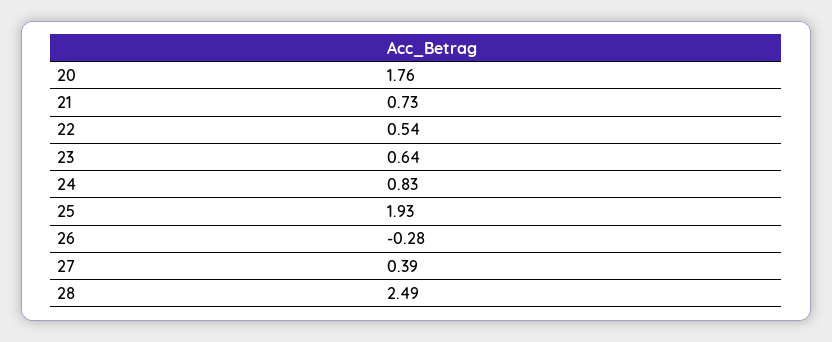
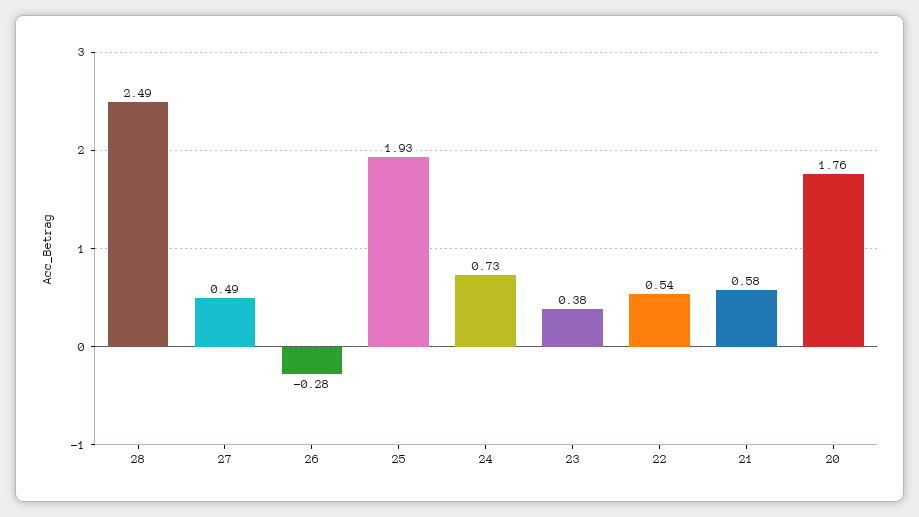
21: 0.73 -> 0.58
23: 0.64 -> 0.38
24: 0.83 -> 0.73
27: 0.39 -> 0.49

